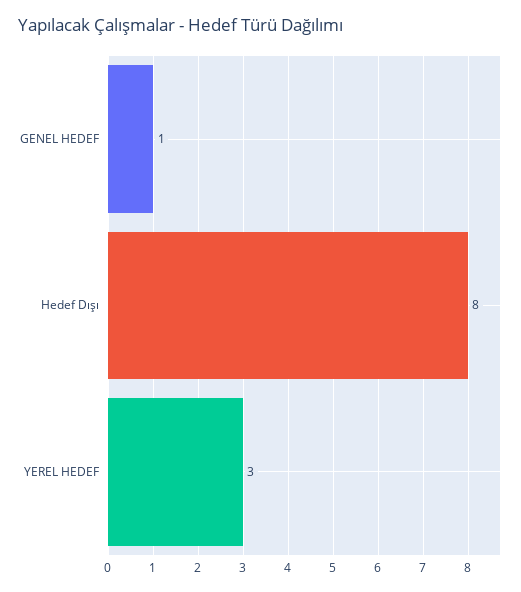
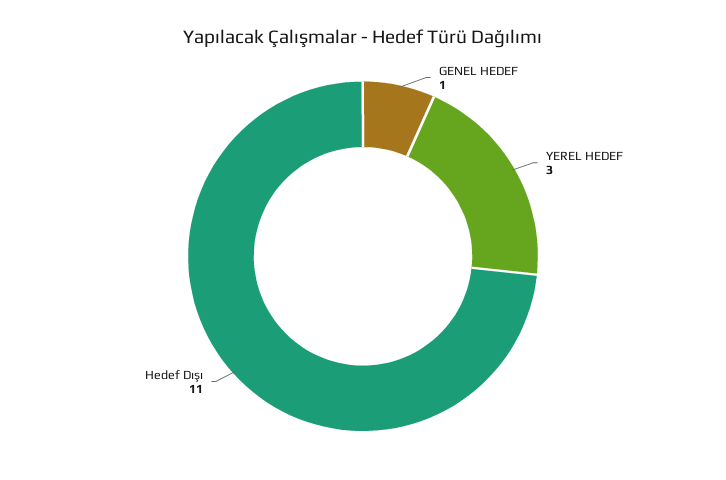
Hedef Dışı: 8 -> 11

